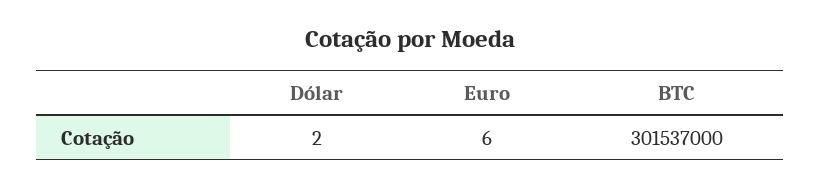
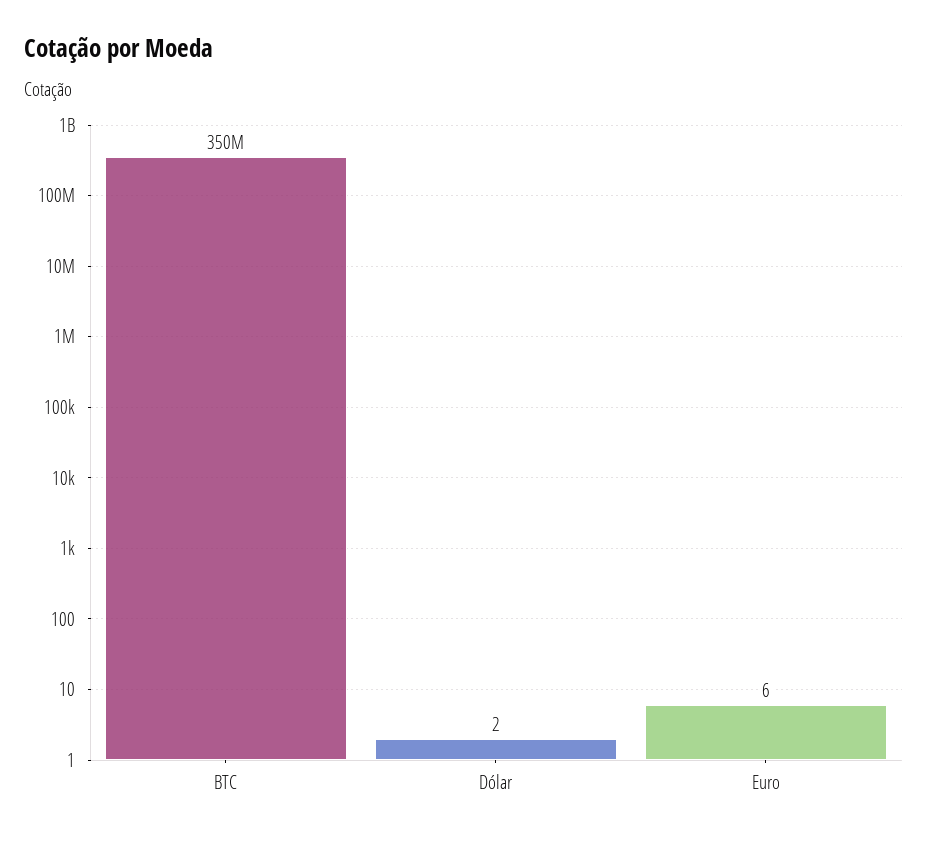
BTC: 301537000 -> 350000000

